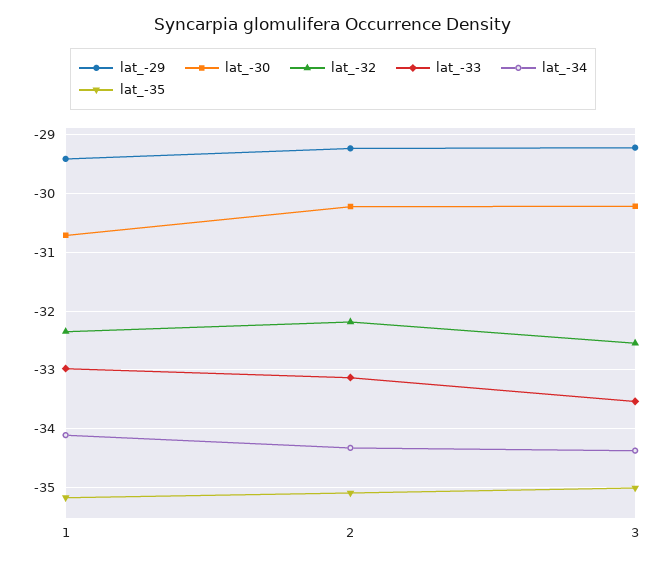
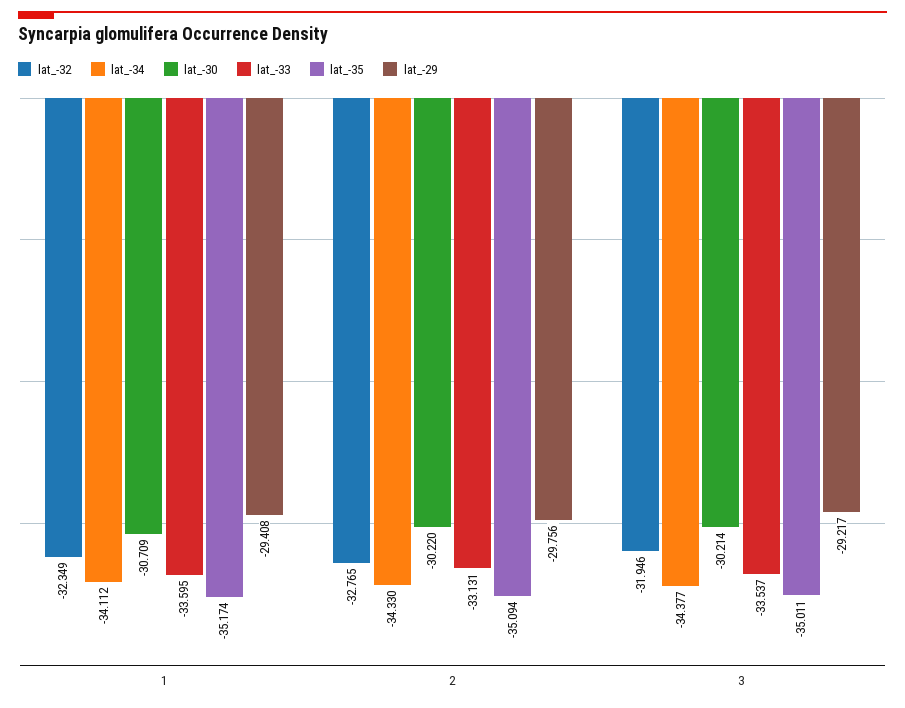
lat_-33, 1: -33 -> -33.595
lat_-29, 2: -29.2 -> -29.756
lat_-32, 2: -32.2 -> -32.765
lat_-32, 3: -32.6 -> -31.946

